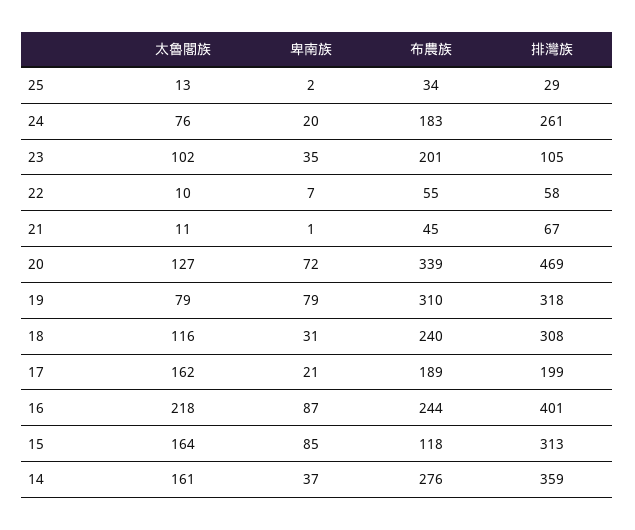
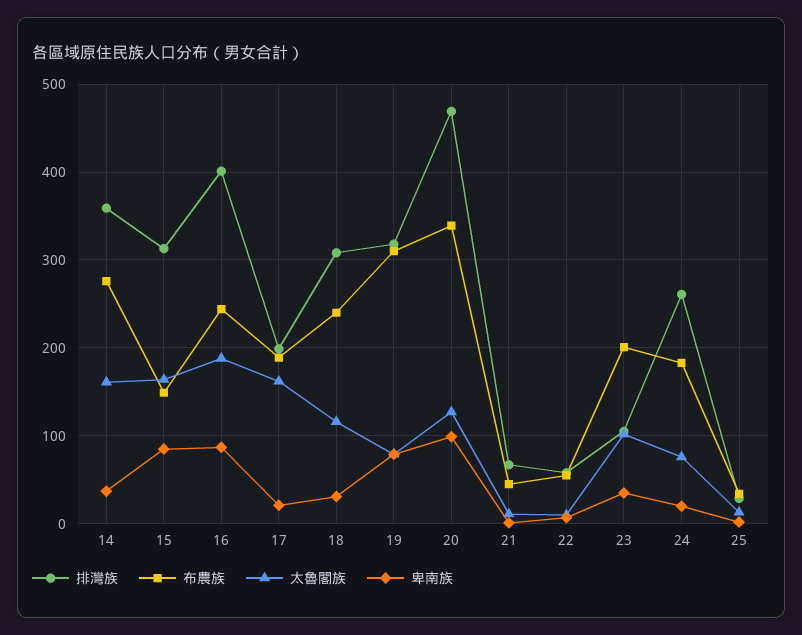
卑南族, 20: 72 -> 100
太魯閣族, 16: 218 -> 190
布農族, 15: 118 -> 150

